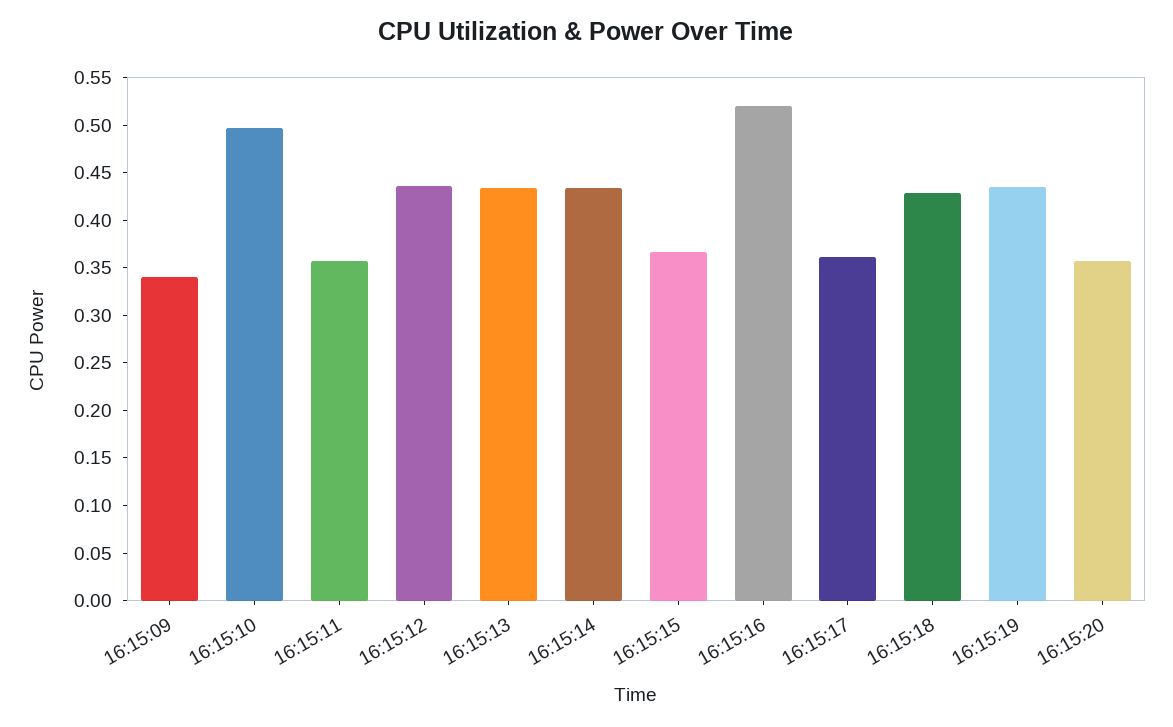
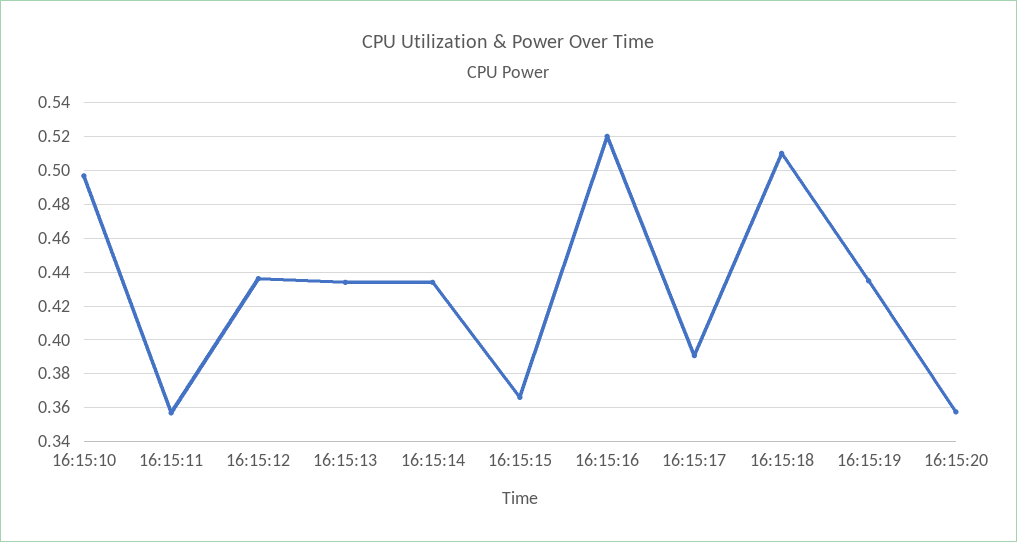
16:15:09: 0.34 -> none
16:15:17: 0.36 -> 0.39
16:15:18: 0.43 -> 0.51

